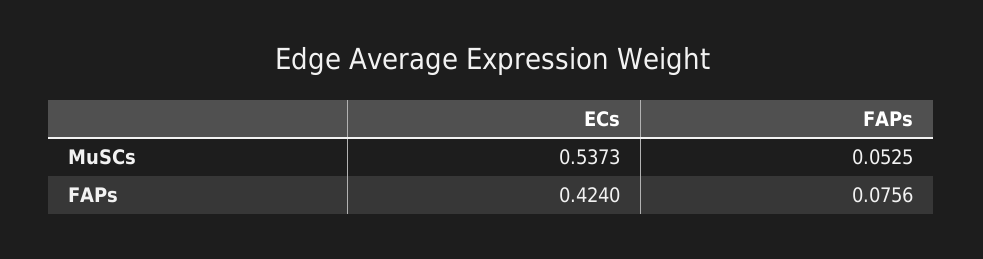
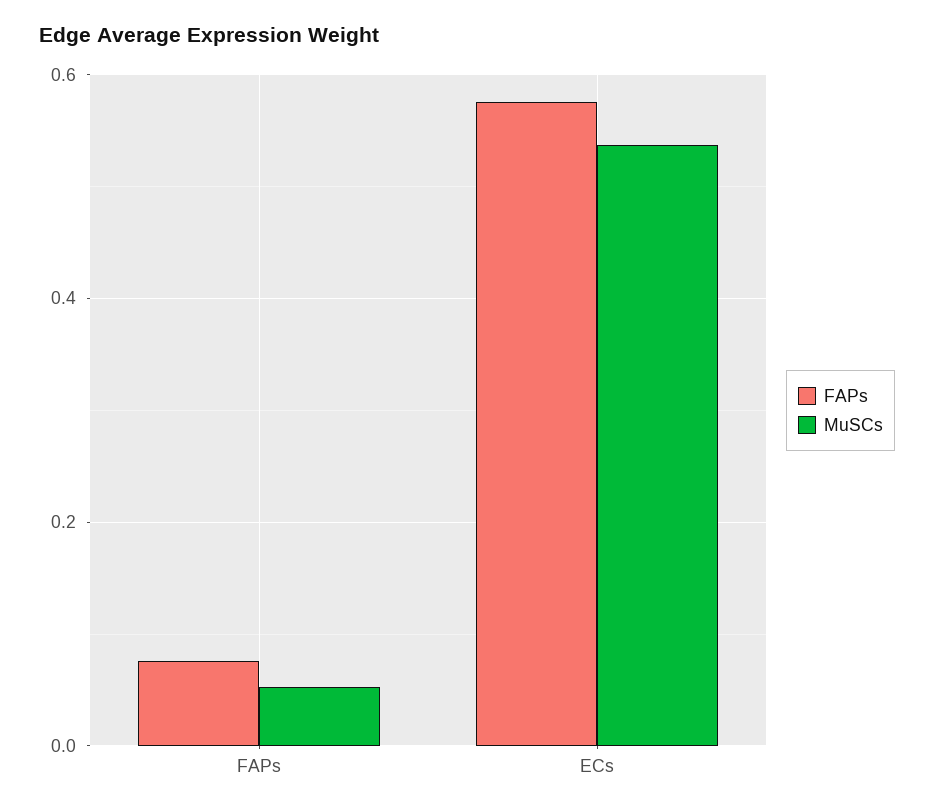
FAPs, ECs: 0.424 -> 0.58

